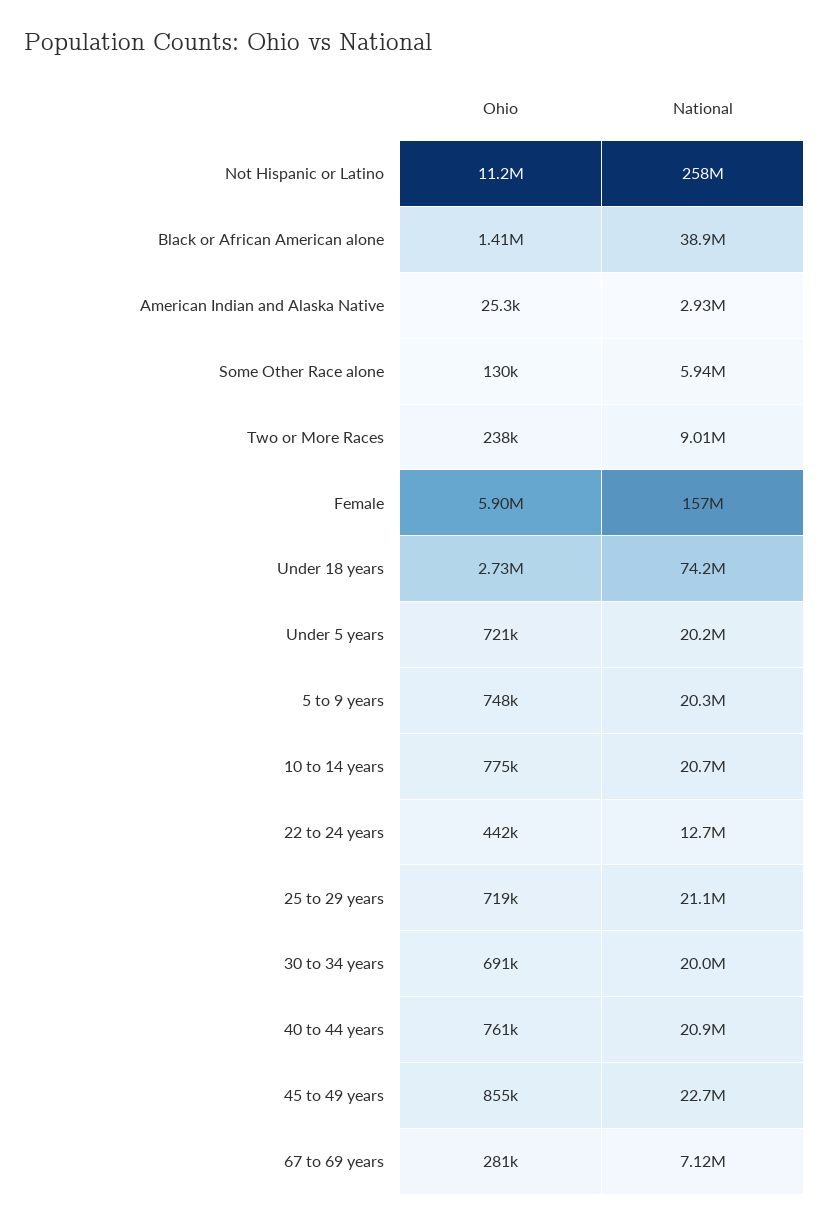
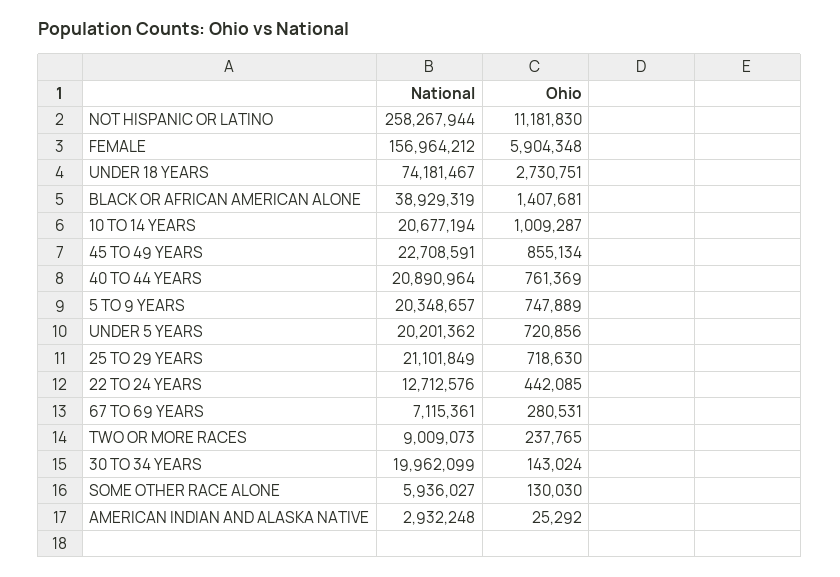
Ohio, 10 to 14 years: 775000 -> 1009287
Ohio, 30 to 34 years: 691000 -> 143024

